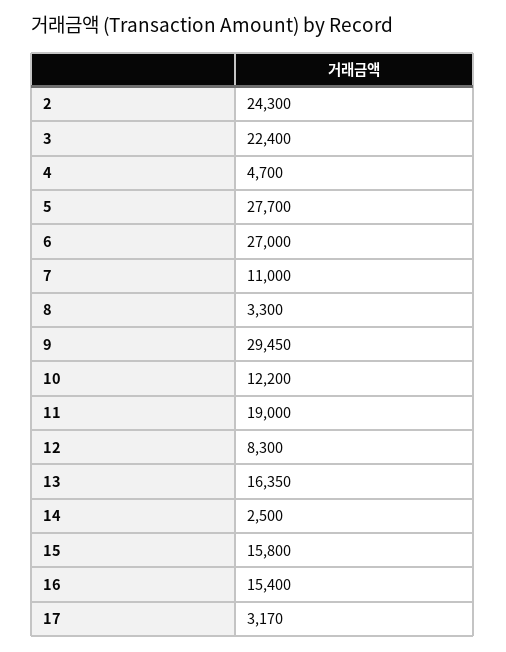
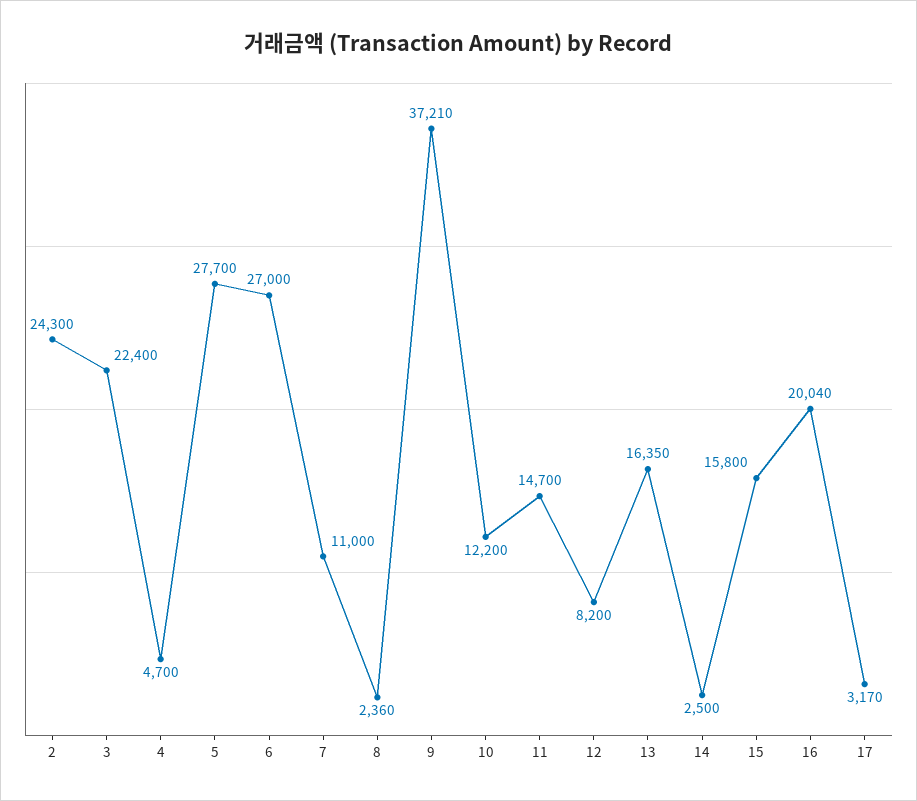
8: 3300 -> 2360
9: 29450 -> 37210
11: 19000 -> 14700
12: 8300 -> 8200
16: 15400 -> 20040

